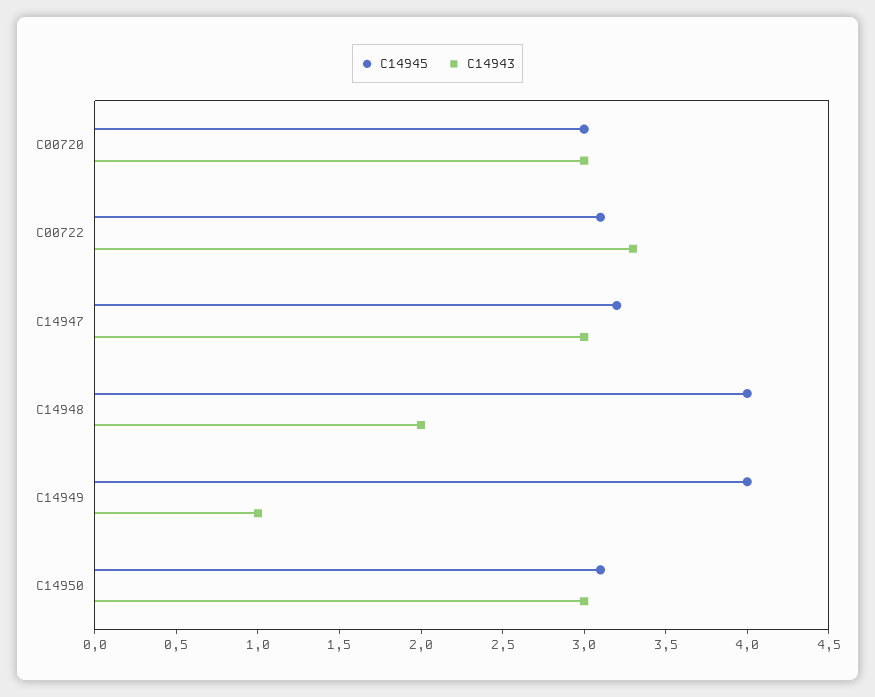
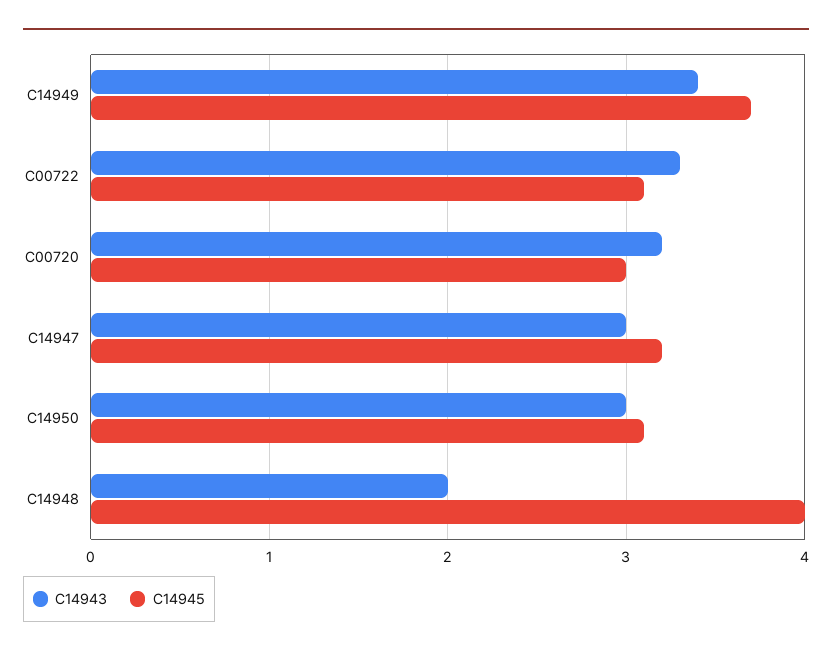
C14943, C00720: 3 -> 3.2
C14945, C14949: 4 -> 3.7
C14943, C14949: 1 -> 3.4

